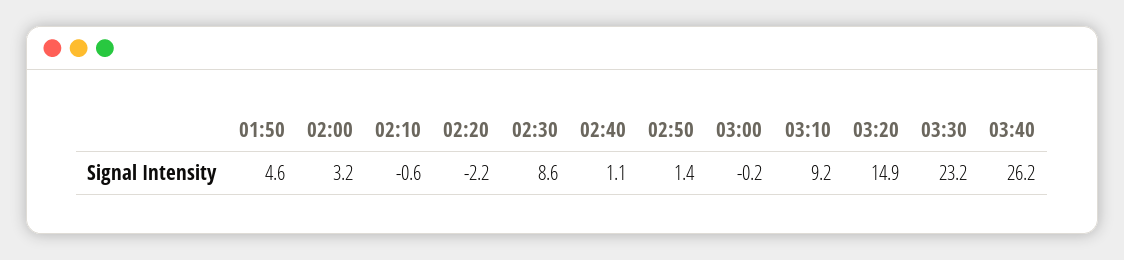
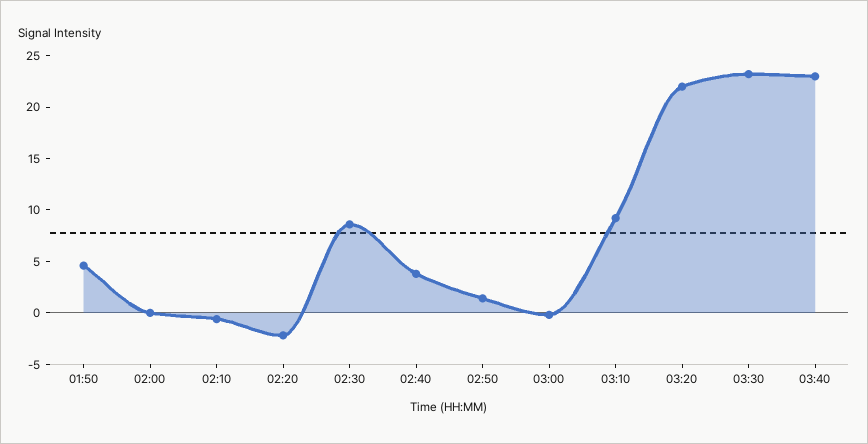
02:00: 3.2 -> 0
02:40: 1.1 -> 4
03:20: 14.9 -> 22
03:40: 26.2 -> 23

